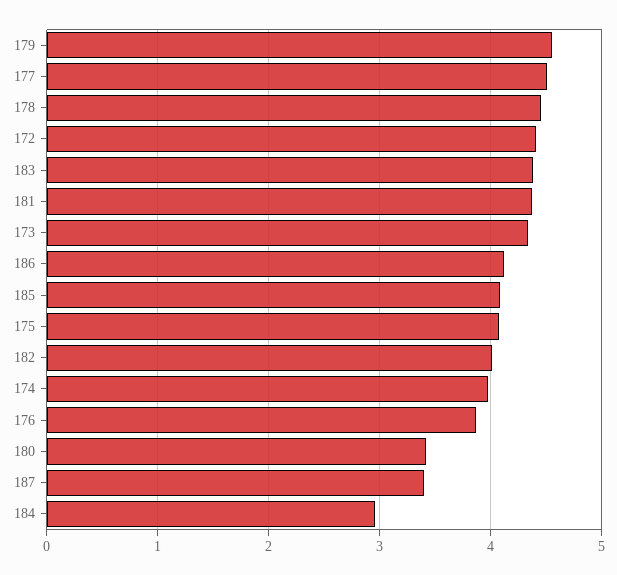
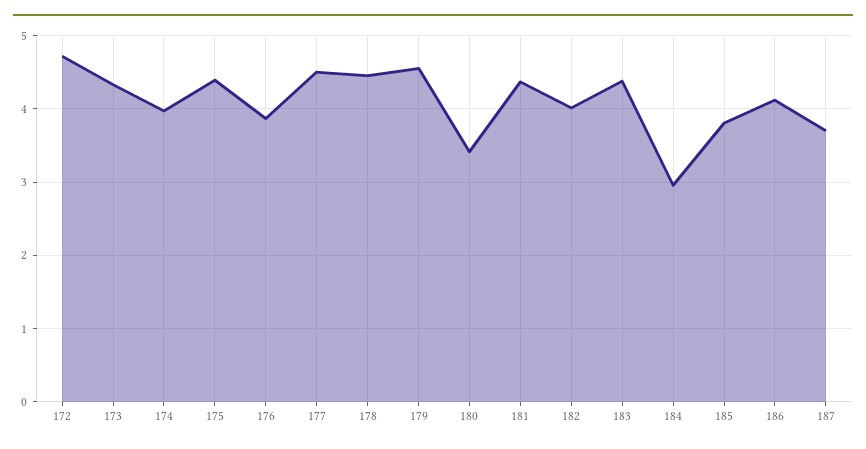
172: 4.4 -> 4.7
185: 4.1 -> 3.8
175: 4.1 -> 4.4
187: 3.4 -> 3.7

